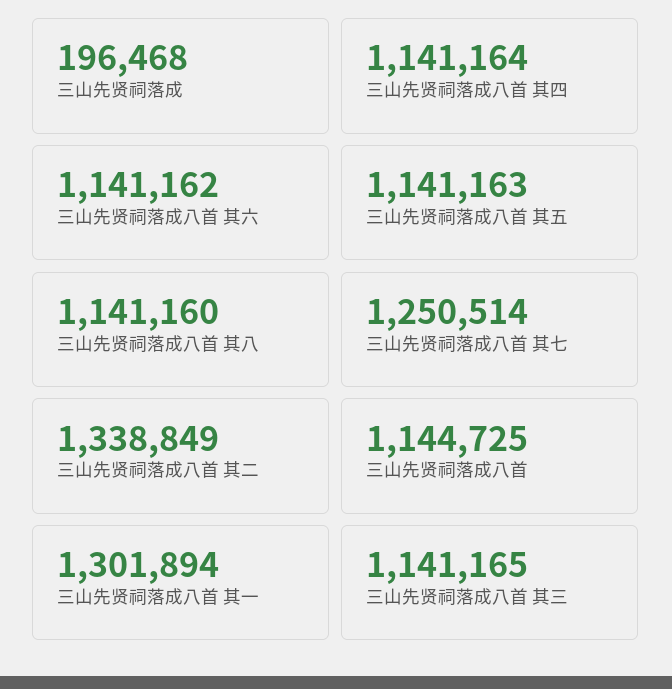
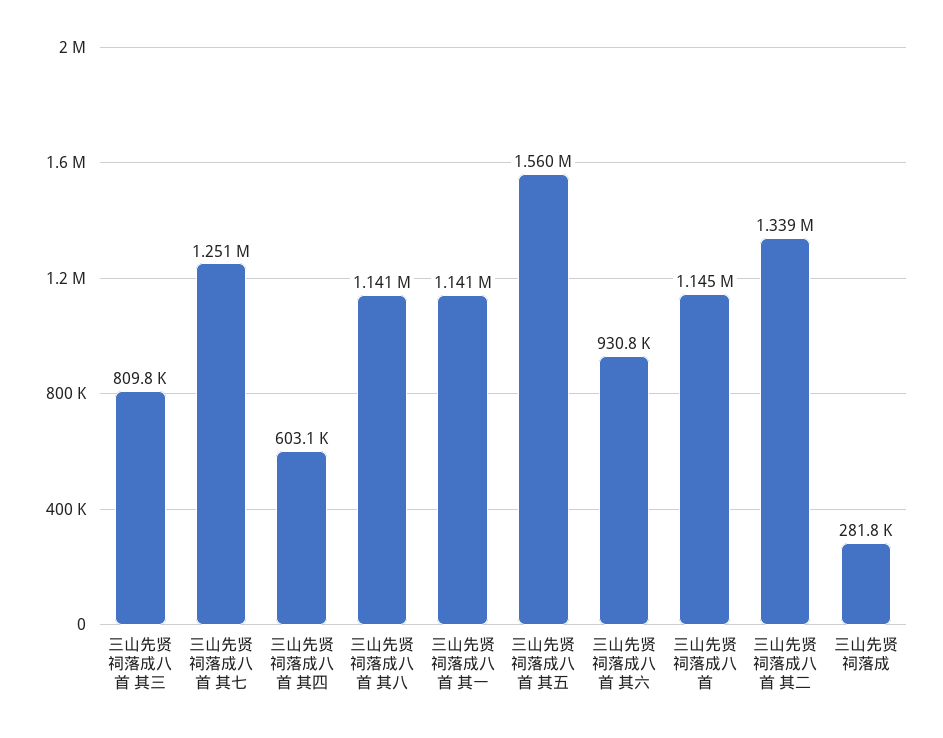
三山先贤祠落成: 196468 -> 281800
三山先贤祠落成八首 其四: 1141164 -> 603100
三山先贤祠落成八首 其六: 1141162 -> 930800
三山先贤祠落成八首 其五: 1141163 -> 1560000
三山先贤祠落成八首 其一: 1301894 -> 1141000
三山先贤祠落成八首 其三: 1141165 -> 809800

